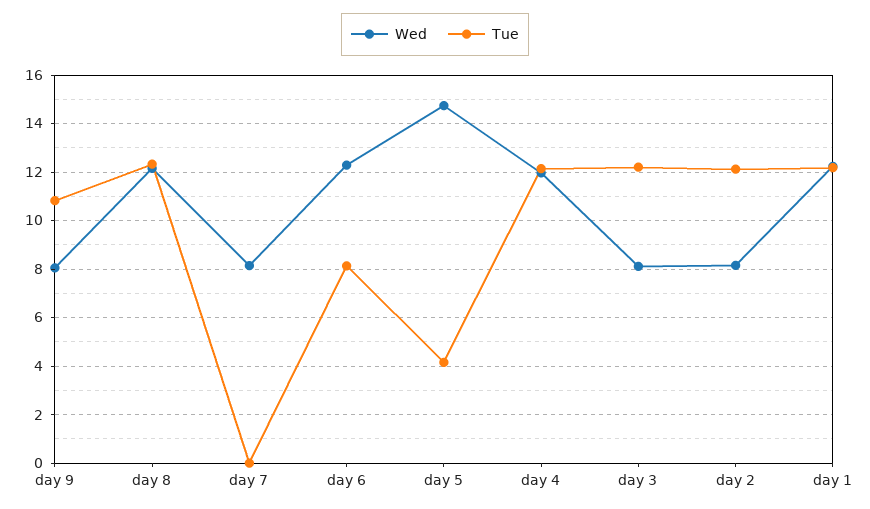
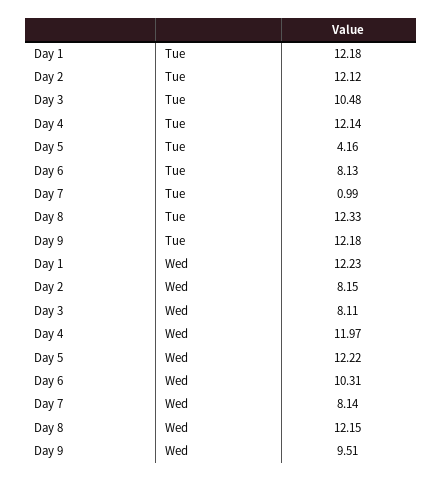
Wed, day 9: 8 -> 9.51
Tue, day 9: 10.75 -> 12.18
Tue, day 7: 0 -> 0.99
Wed, day 6: 12.25 -> 10.31
Wed, day 5: 14.75 -> 12.22
Tue, day 3: 12.25 -> 10.48

